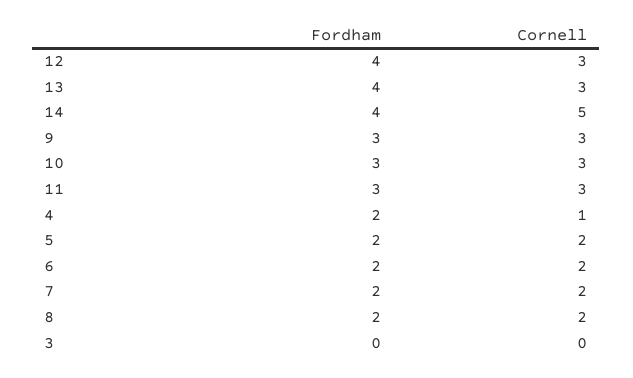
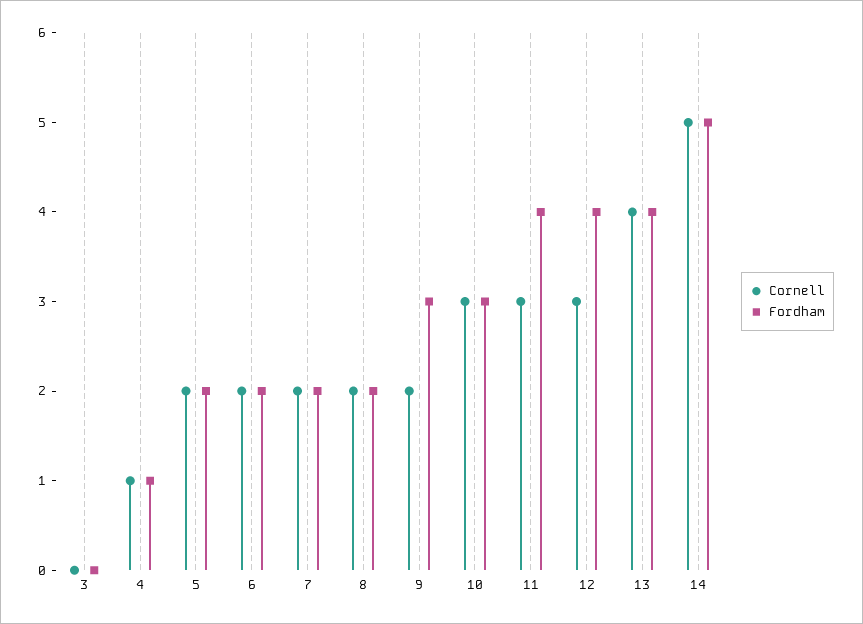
Cornell, 13: 3 -> 4
Fordham, 14: 4 -> 5
Cornell, 9: 3 -> 2
Fordham, 11: 3 -> 4
Fordham, 4: 2 -> 1

